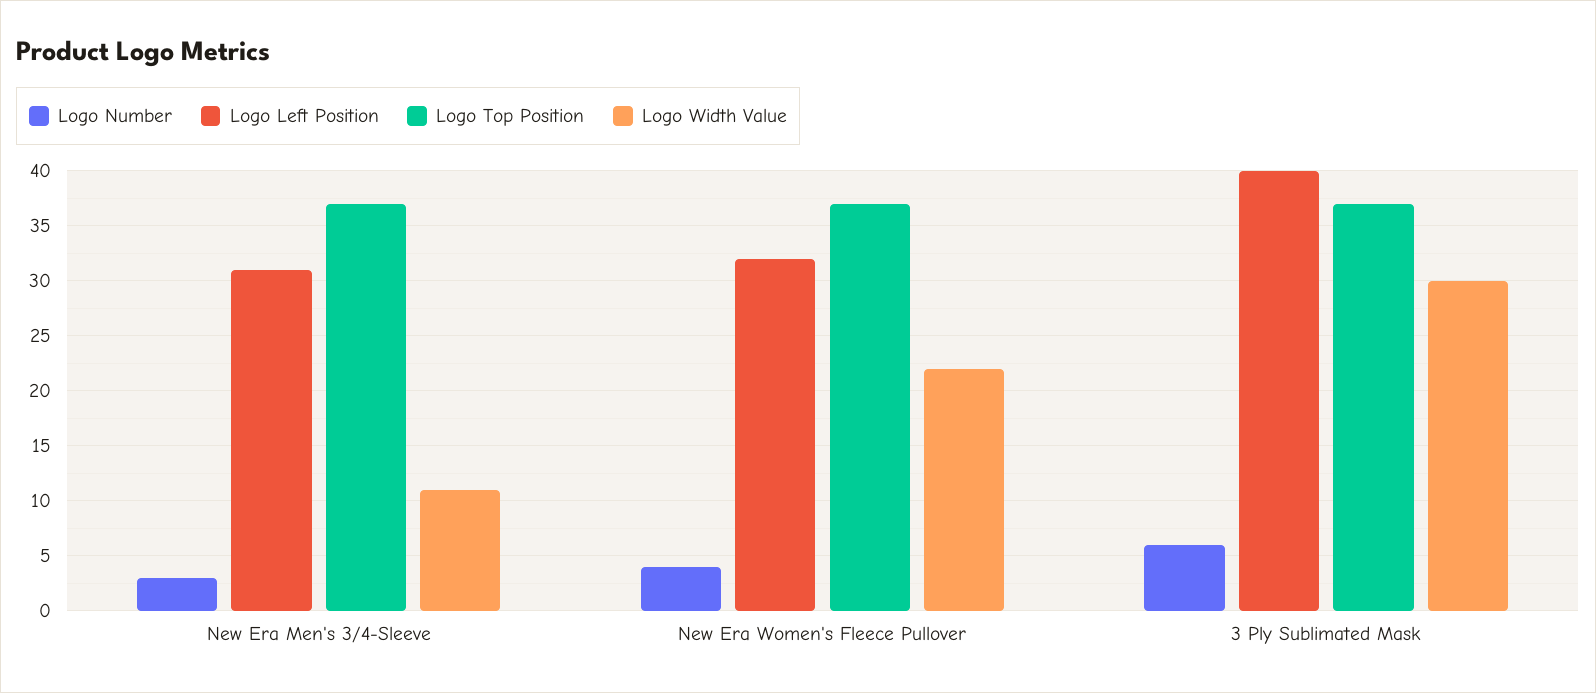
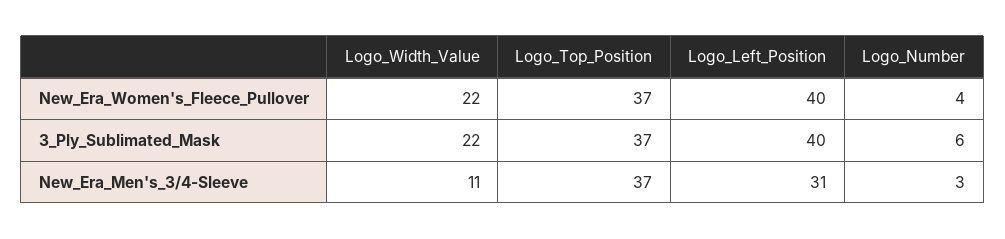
Logo Left Position, New Era Women's Fleece Pullover: 32 -> 40
Logo Width Value, 3 Ply Sublimated Mask: 30 -> 22

